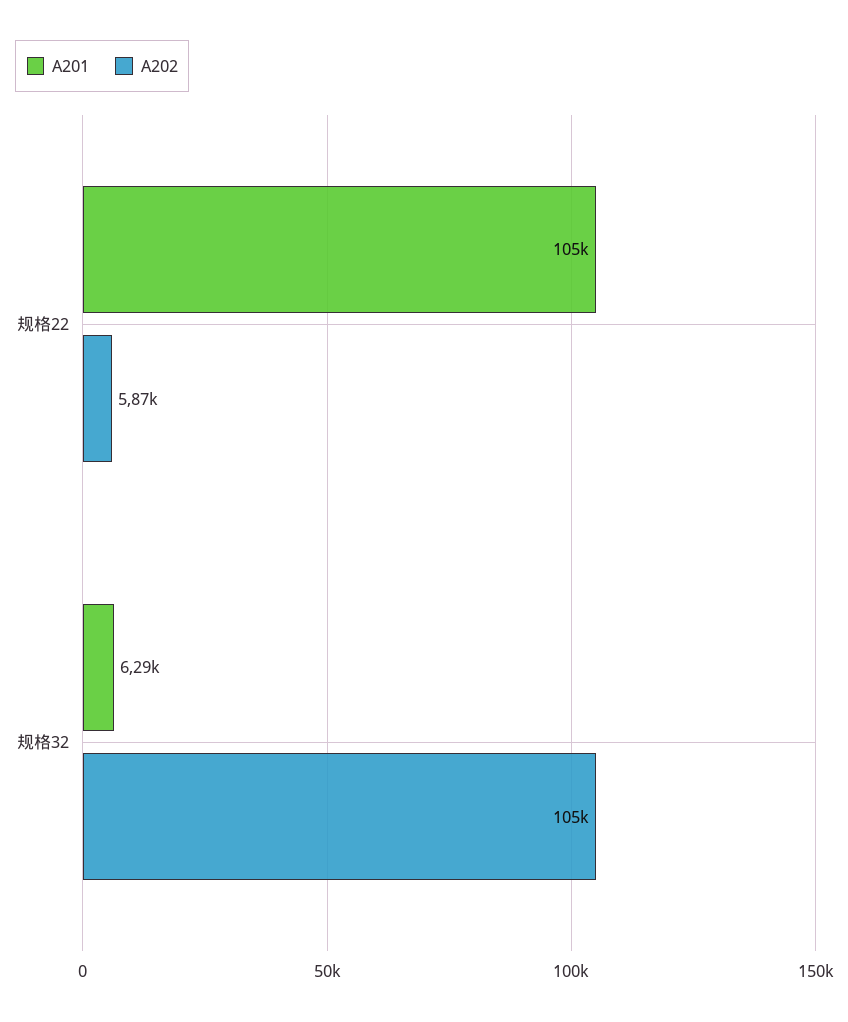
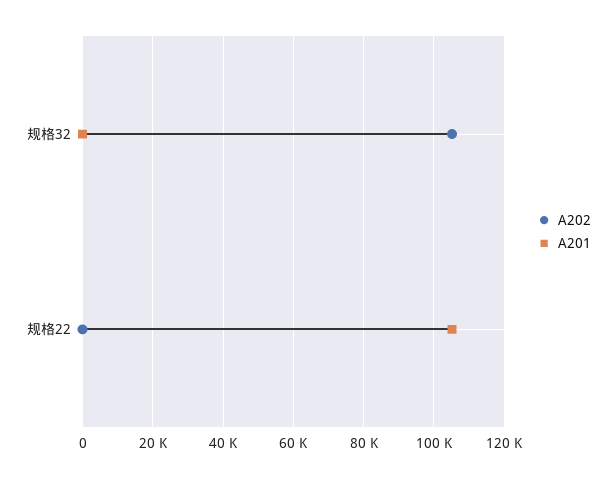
A202, 规格22: 5870 -> 0
A201, 规格32: 6290 -> 0

